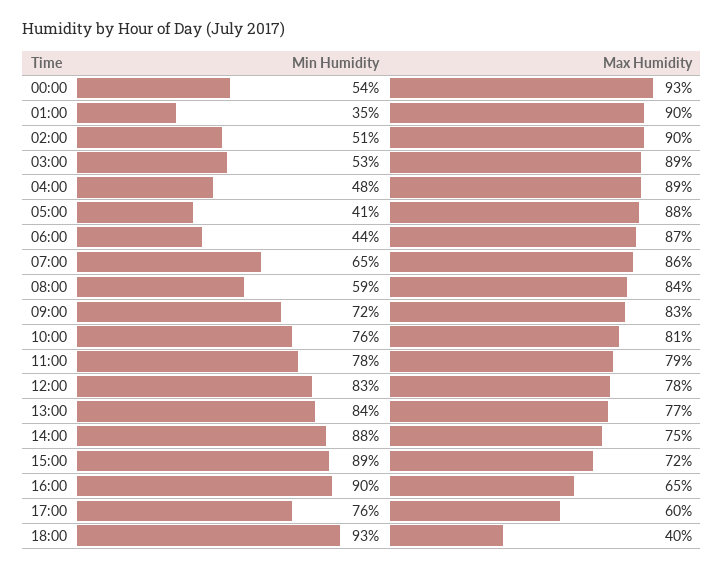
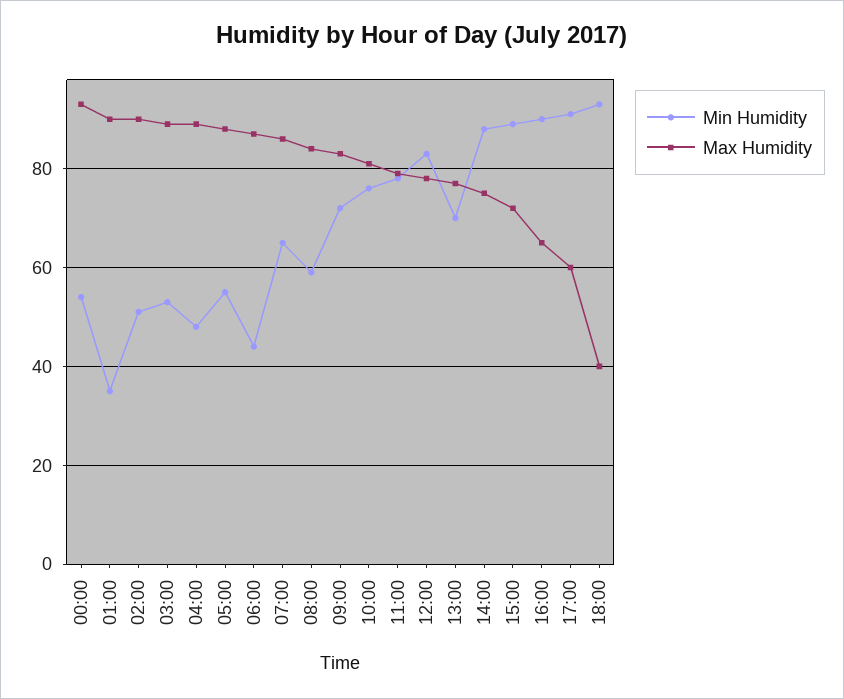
Min Humidity, 05:00: 41 -> 55
Min Humidity, 13:00: 84 -> 70
Min Humidity, 17:00: 76 -> 90

